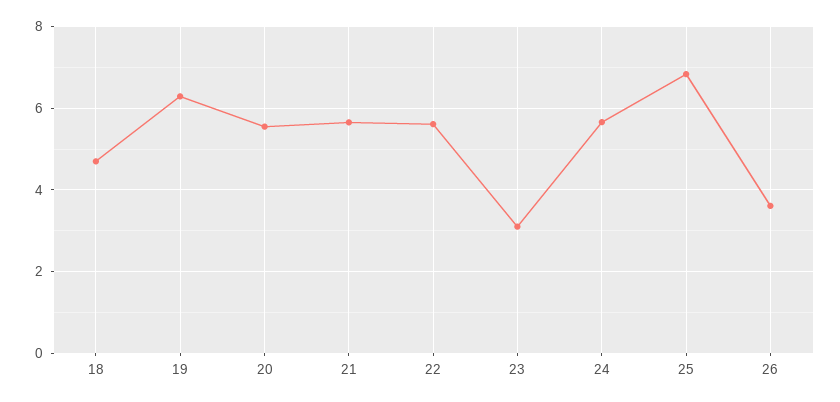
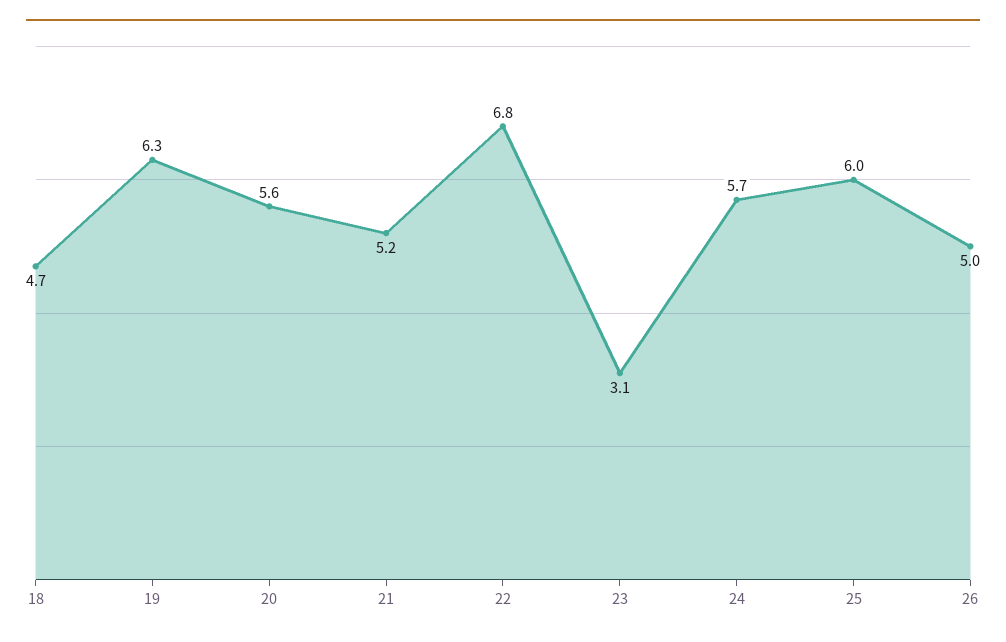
21: 5.6 -> 5.2
22: 5.6 -> 6.8
25: 6.8 -> 6
26: 3.6 -> 5

